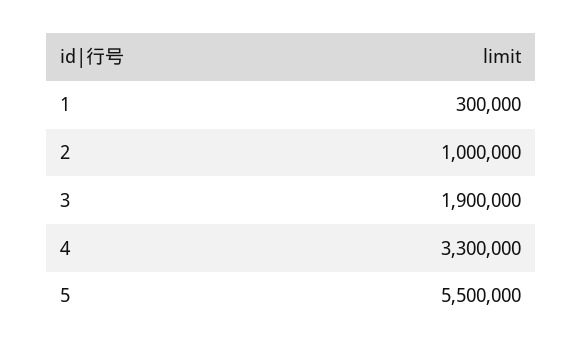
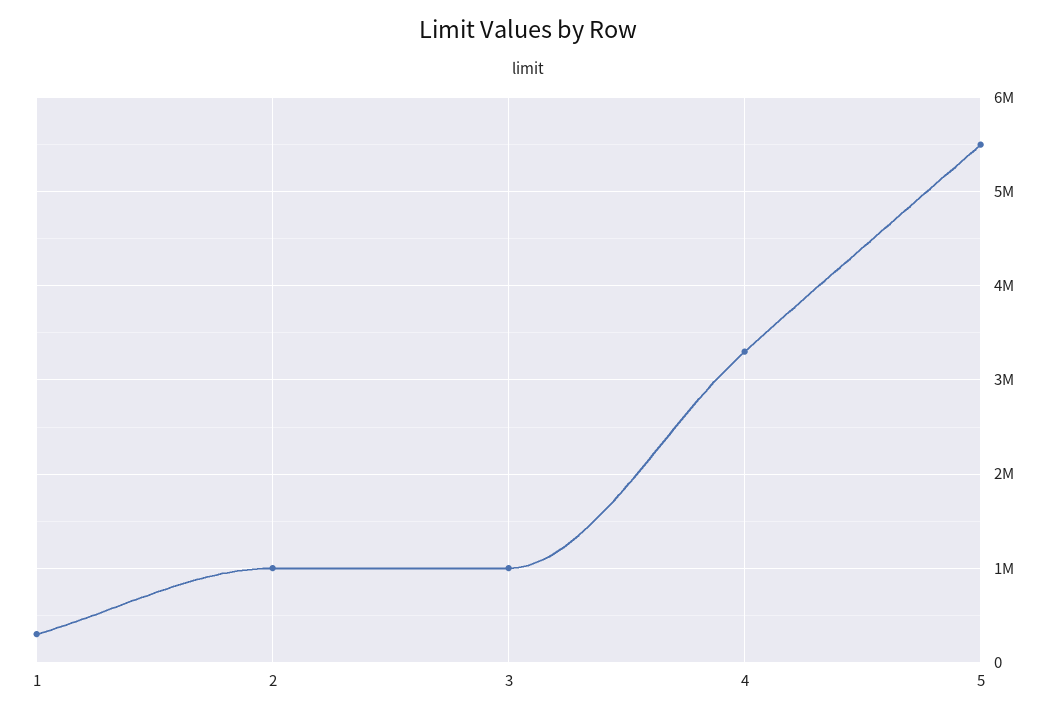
3: 1900000 -> 1000000

